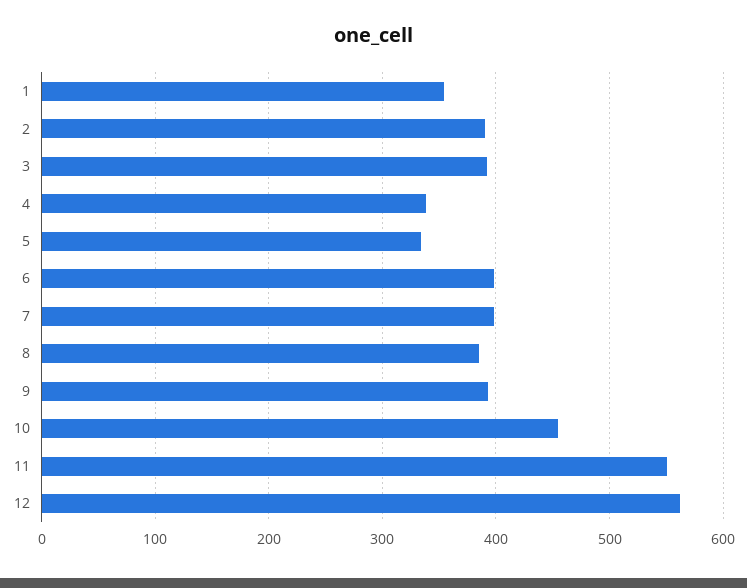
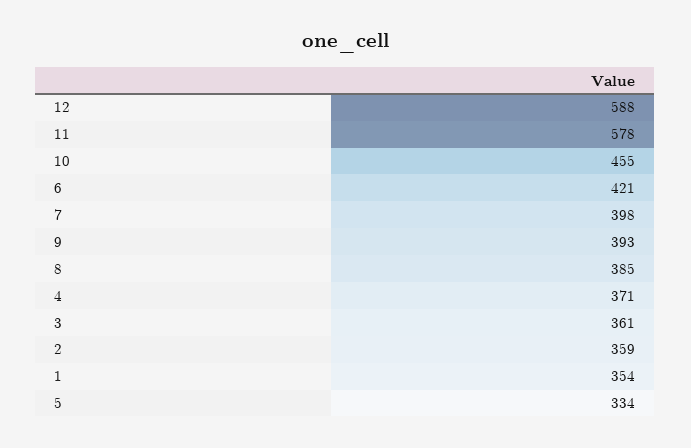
2: 390 -> 359
3: 390 -> 361
4: 340 -> 371
6: 400 -> 421
11: 550 -> 578
12: 560 -> 588

